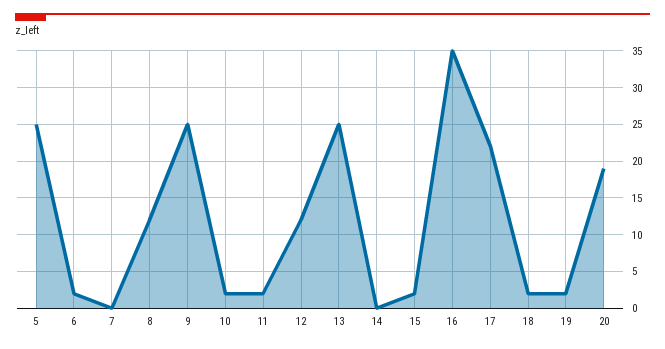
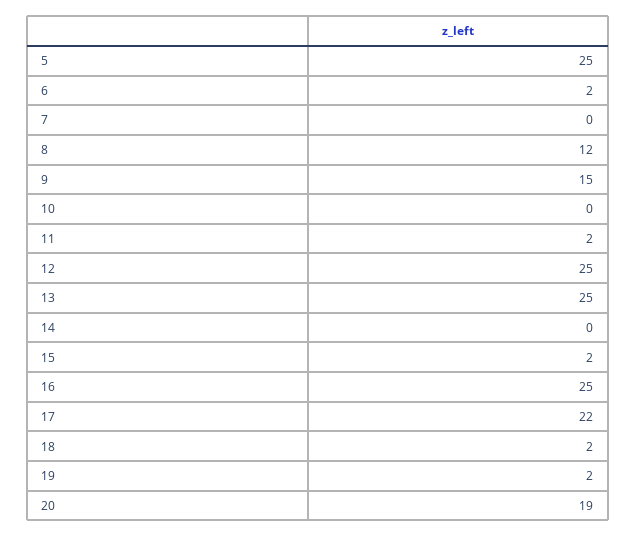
9: 25 -> 15
10: 2 -> 0
12: 12 -> 25
16: 35 -> 25

